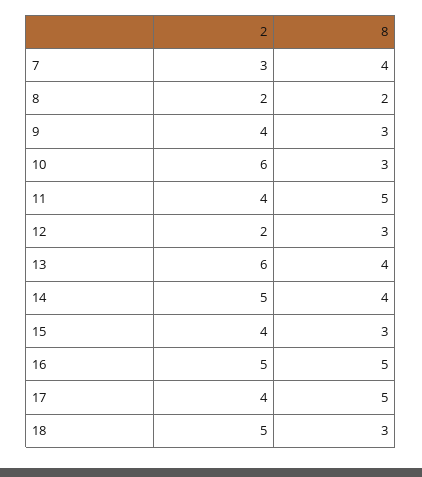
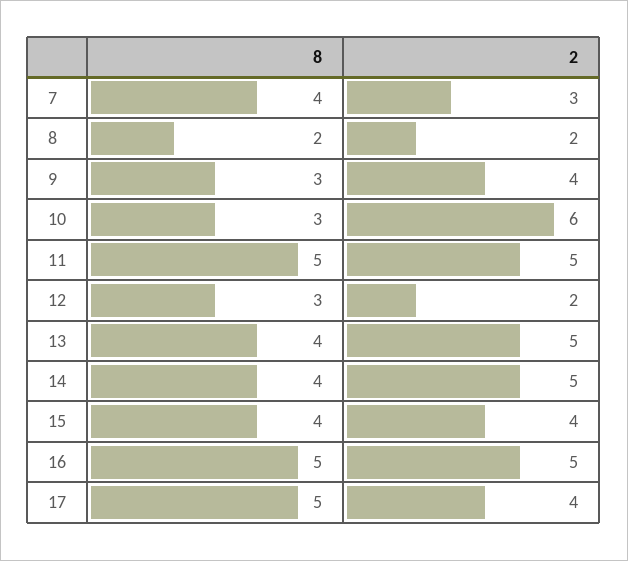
2, 11: 4 -> 5
2, 13: 6 -> 5
8, 15: 3 -> 4
2, 18: 5 -> none
8, 18: 3 -> none

